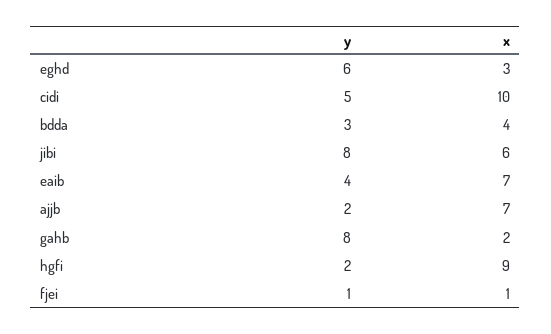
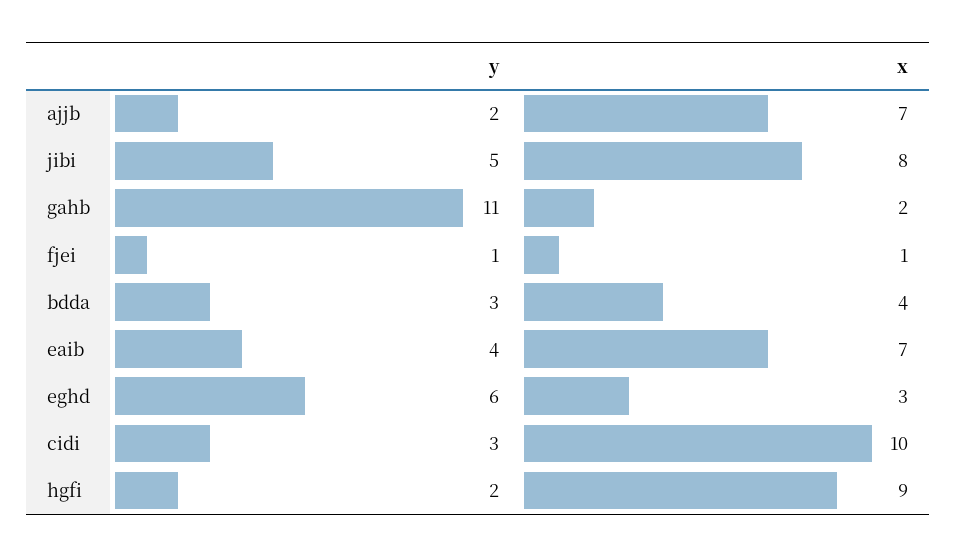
y, cidi: 5 -> 3
y, jibi: 8 -> 5
x, jibi: 6 -> 8
y, gahb: 8 -> 11

